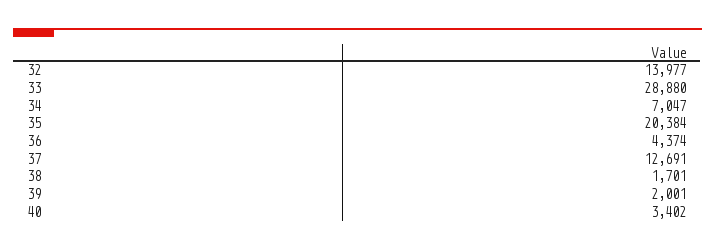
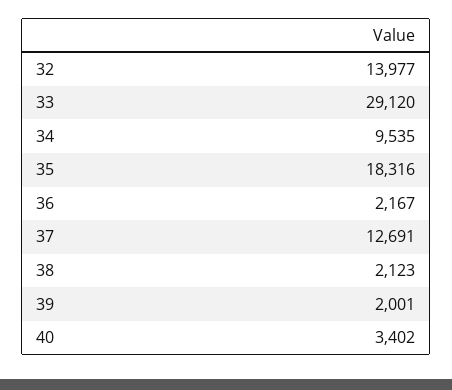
33: 28880 -> 29120
34: 7047 -> 9535
35: 20384 -> 18316
36: 4374 -> 2167
38: 1701 -> 2123

